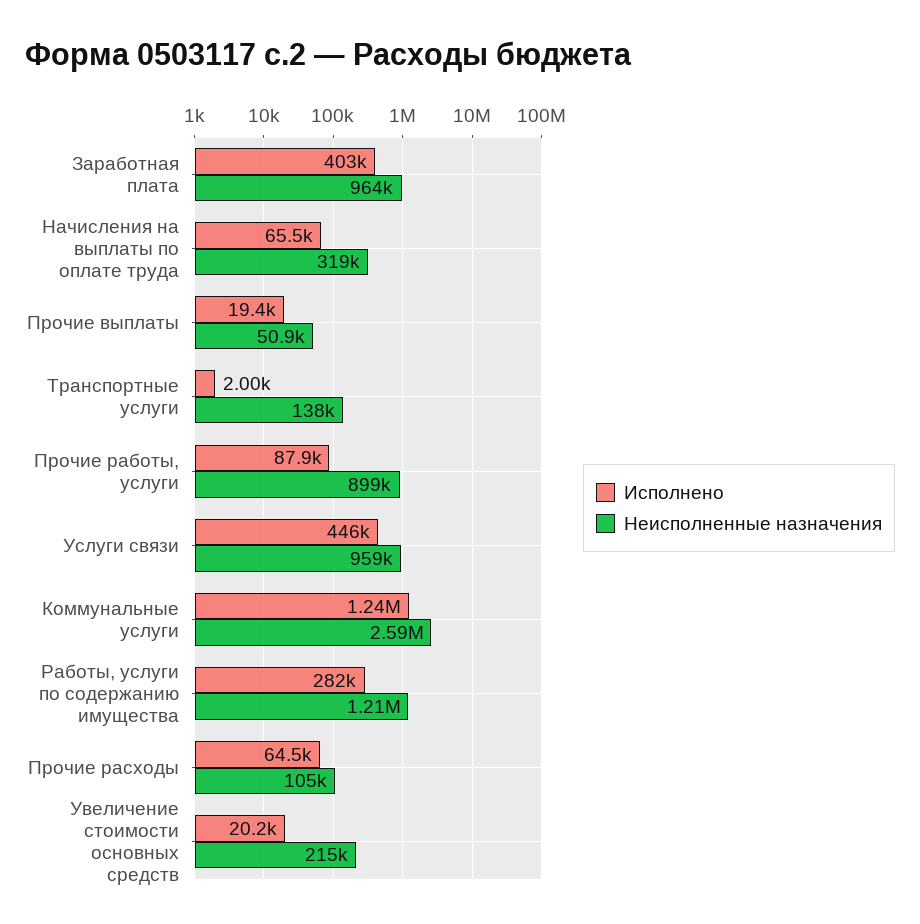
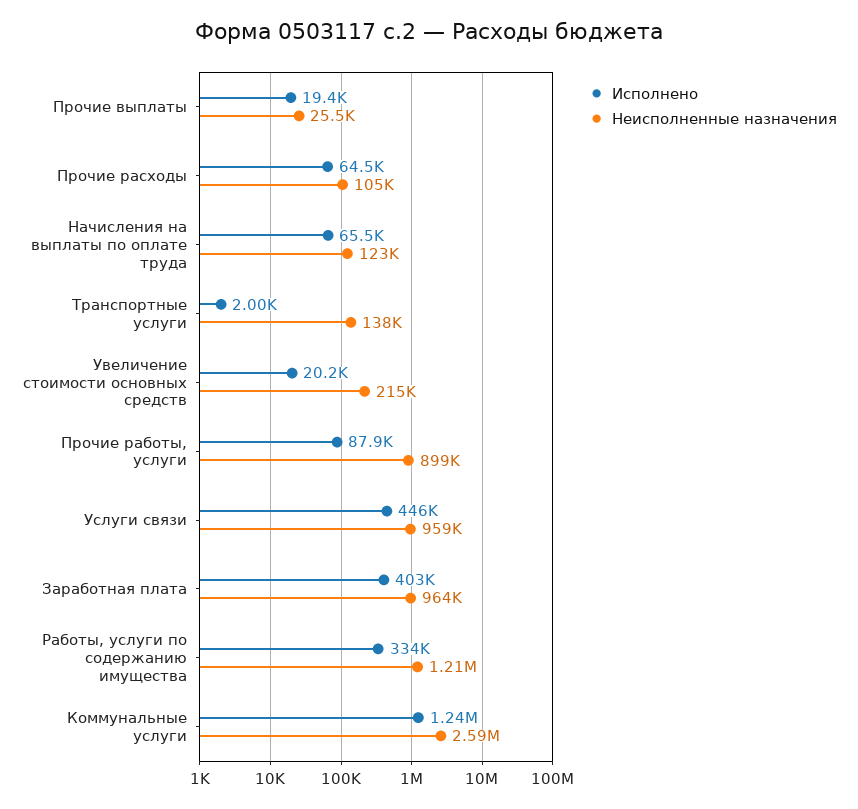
Неисполненные назначения, Начисления на выплаты по оплате труда: 319000 -> 123000
Неисполненные назначения, Прочие выплаты: 50900 -> 25500
Исполнено, Работы, услуги по содержанию имущества: 282000 -> 334000

